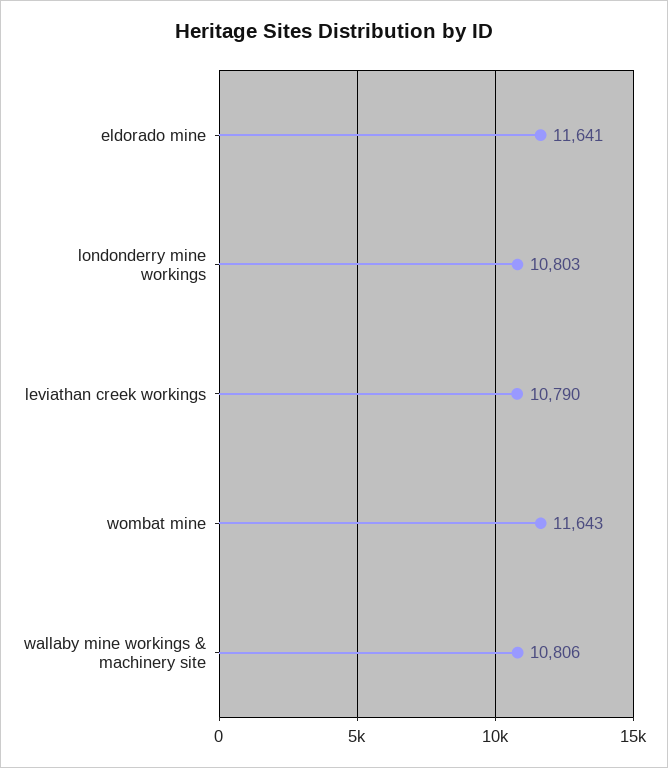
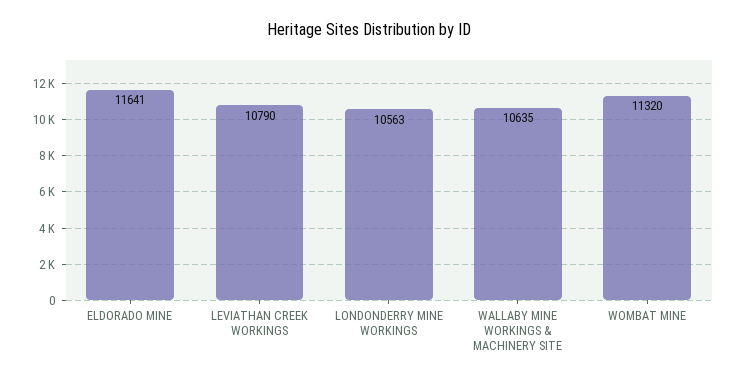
londonderry mine workings: 10803 -> 10563
wombat mine: 11643 -> 11320
wallaby mine workings & machinery site: 10806 -> 10635

